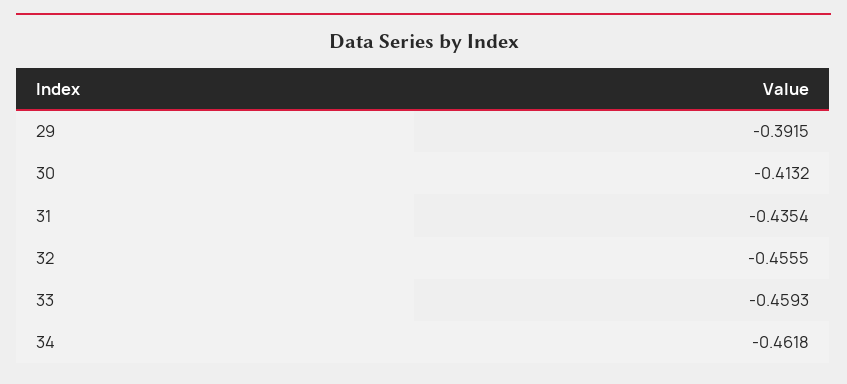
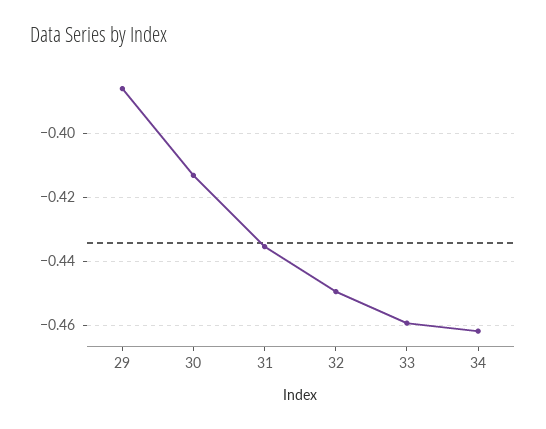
29: -0.3915 -> -0.386
32: -0.4555 -> -0.45

